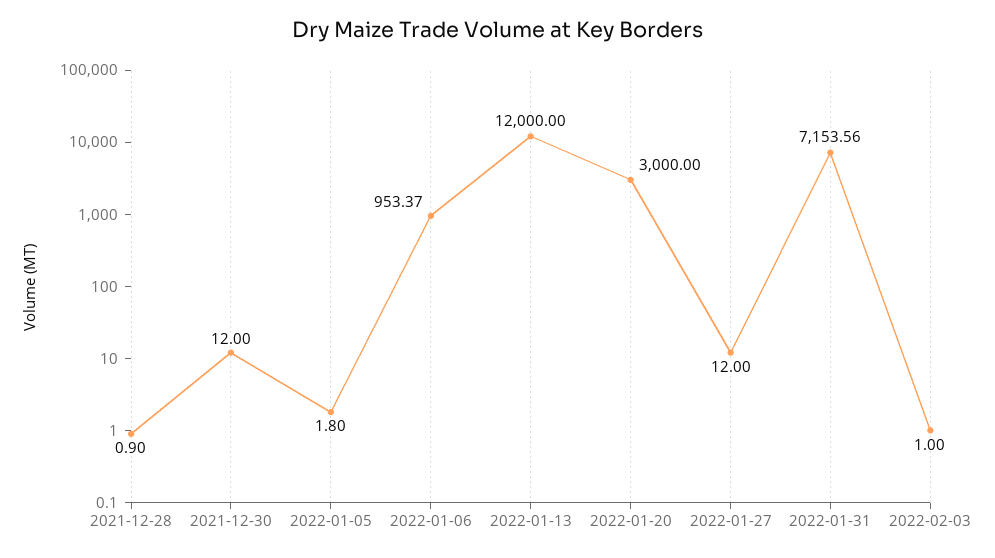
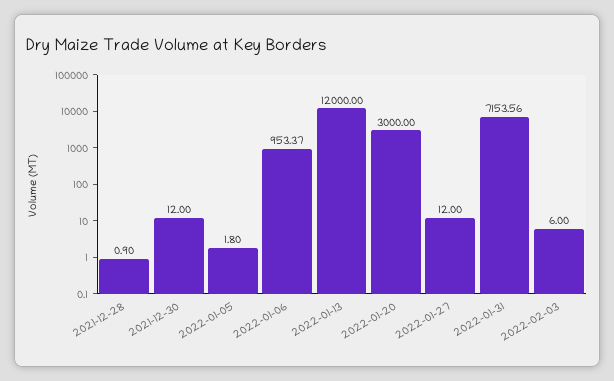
2022-02-03: 1 -> 6

